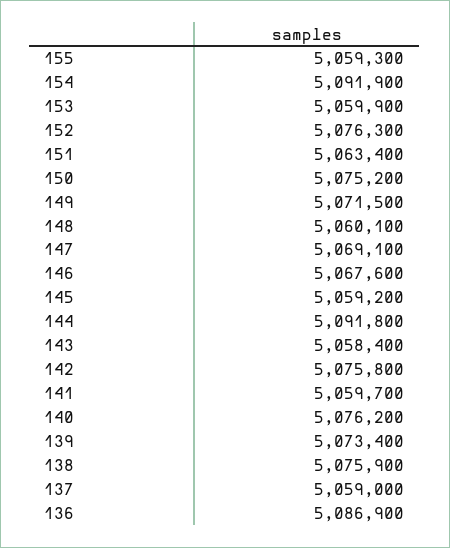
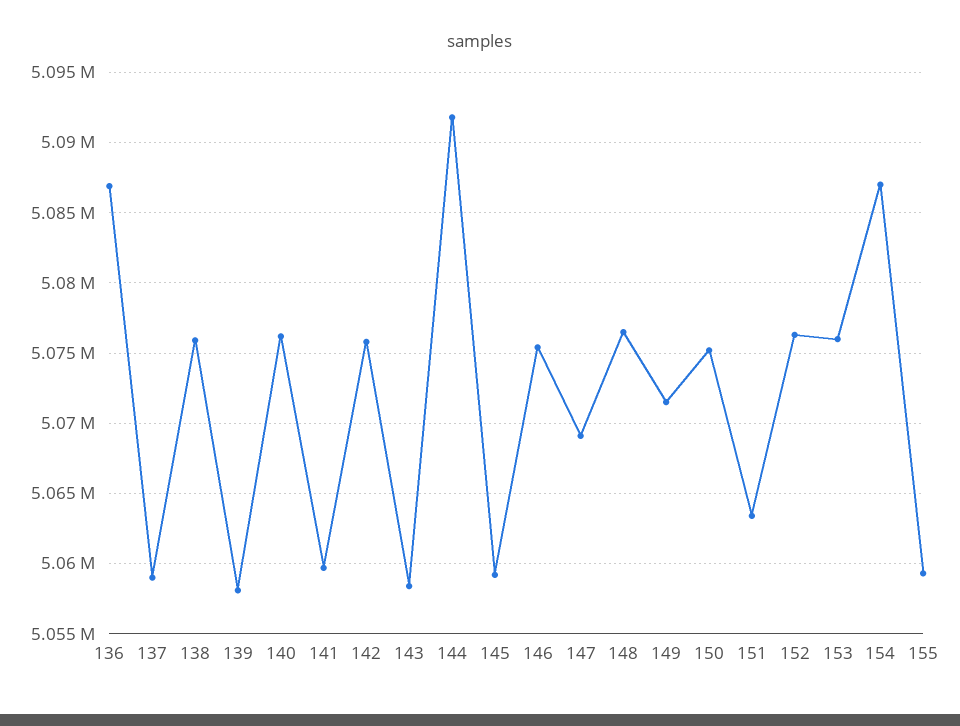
154: 5091900 -> 5087000
153: 5059900 -> 5076000
148: 5060100 -> 5076500
146: 5067600 -> 5075500
139: 5073400 -> 5058000

